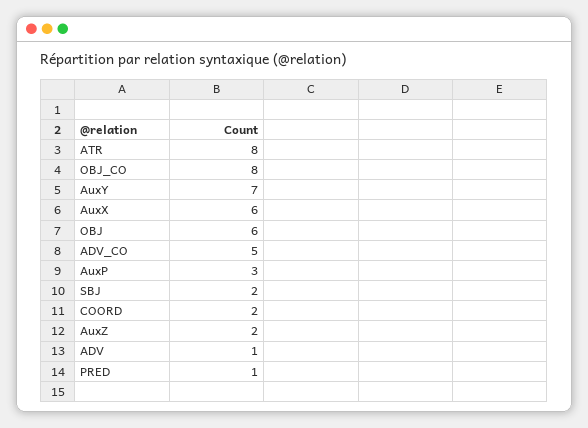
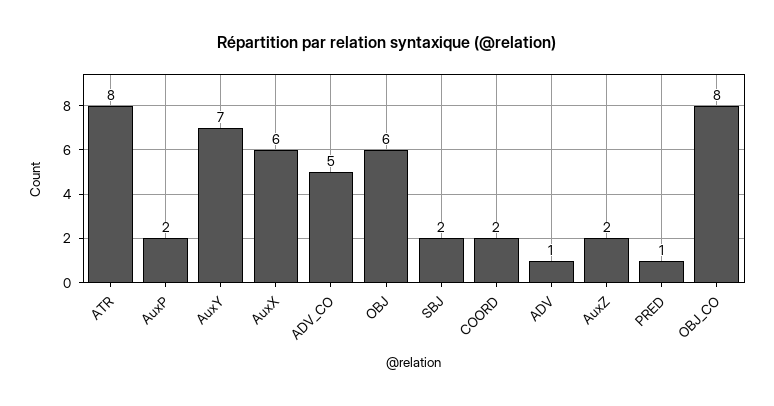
AuxP: 3 -> 2

